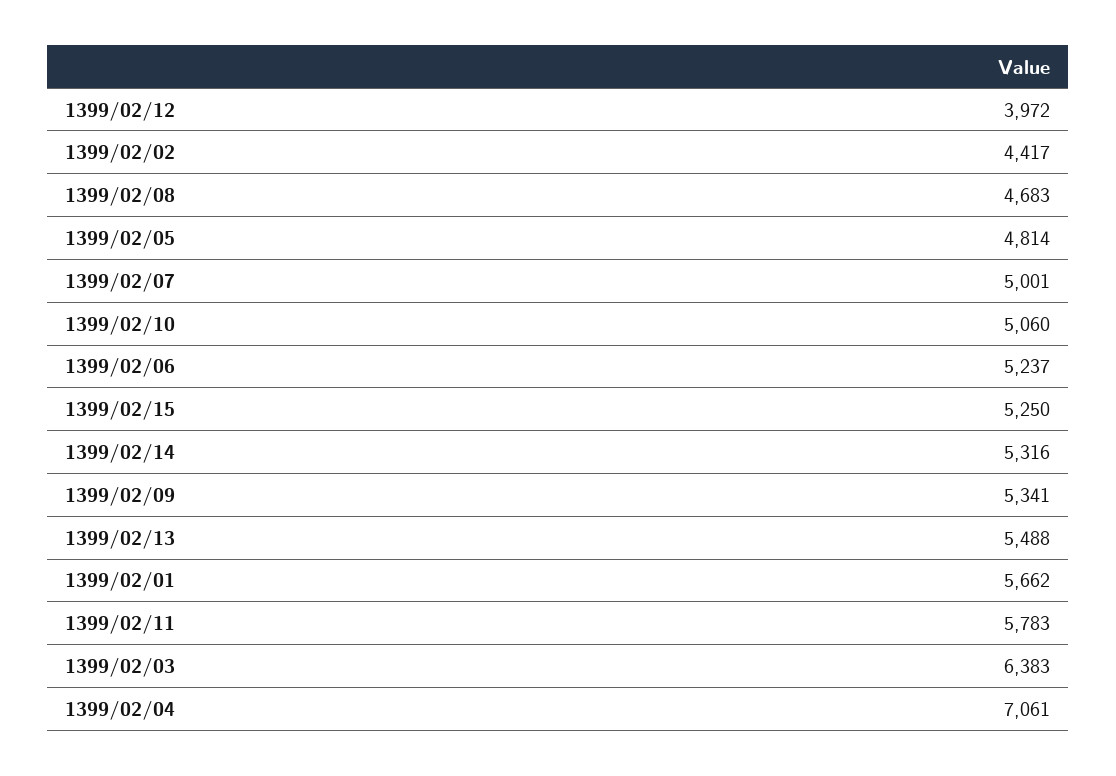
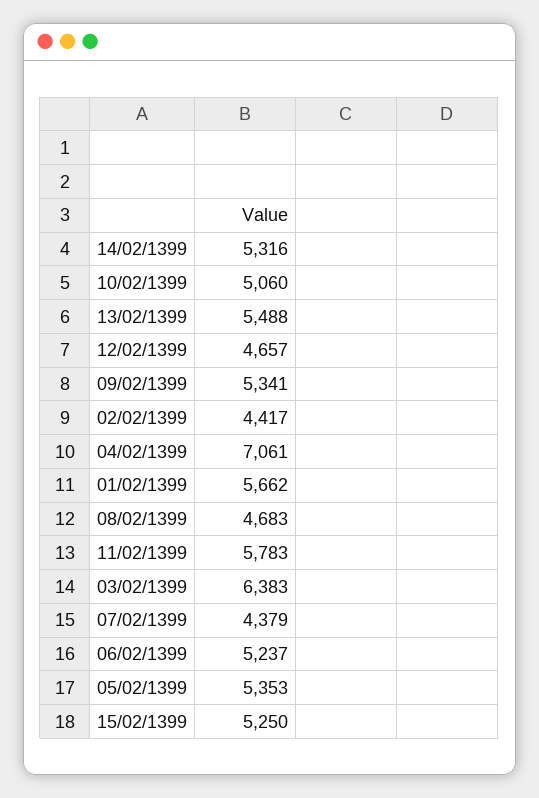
1399/02/12: 3972 -> 4657
1399/02/05: 4814 -> 5353
1399/02/07: 5001 -> 4379

